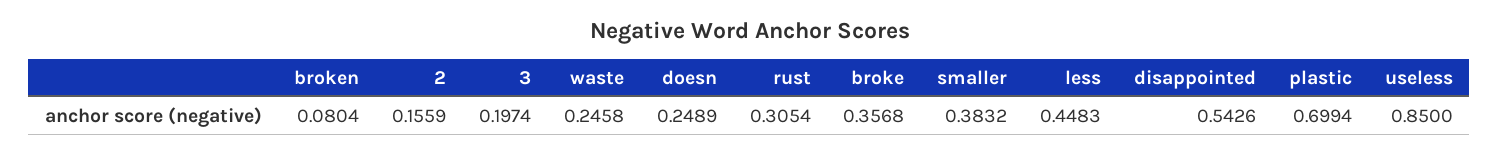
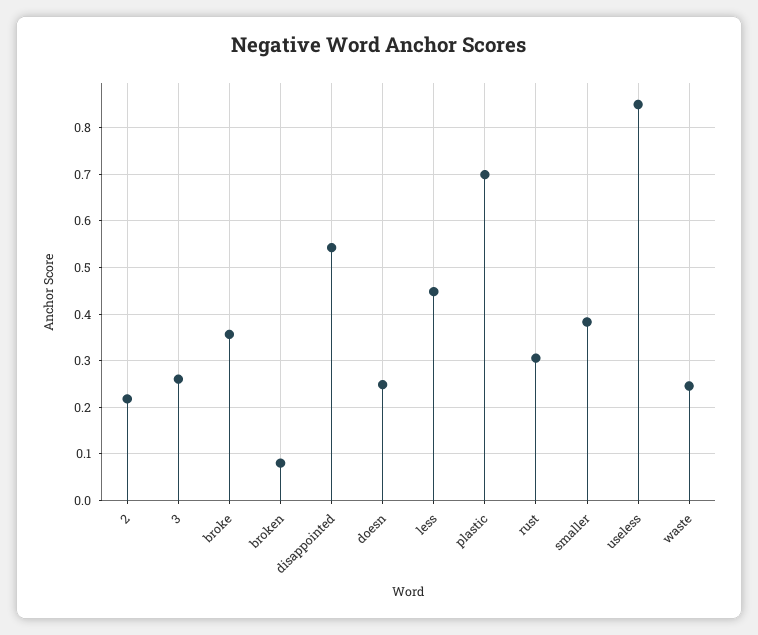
2: 0.1559 -> 0.22
3: 0.1974 -> 0.26

